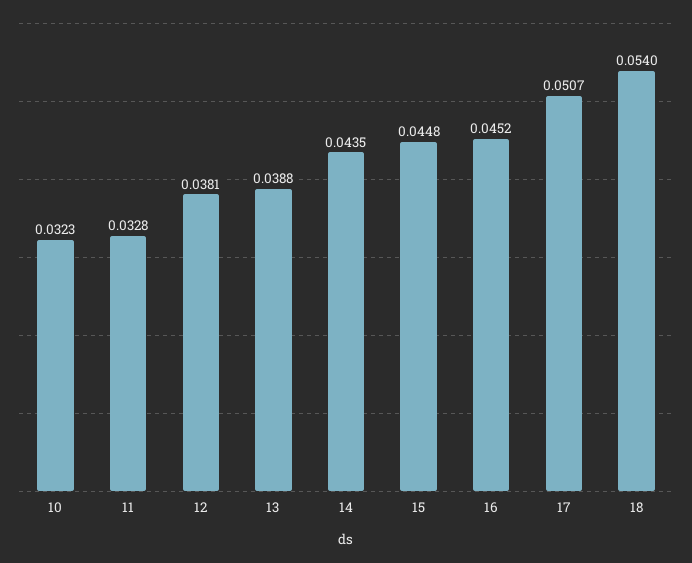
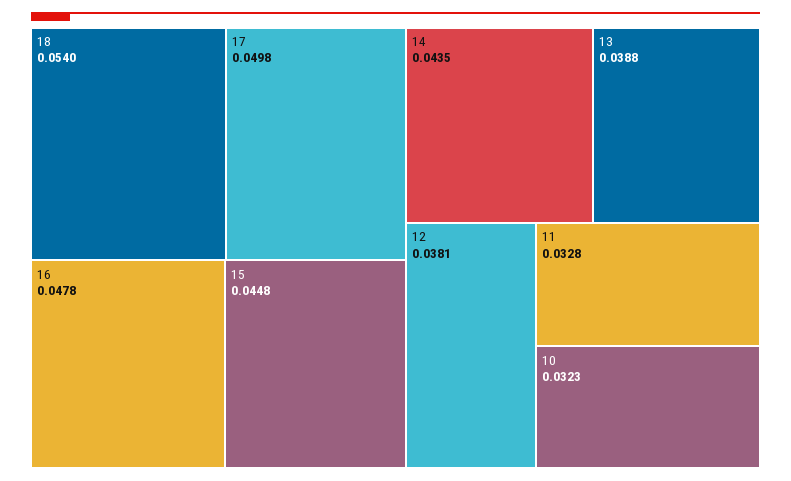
16: 0.0452 -> 0.0478
17: 0.0507 -> 0.0498

